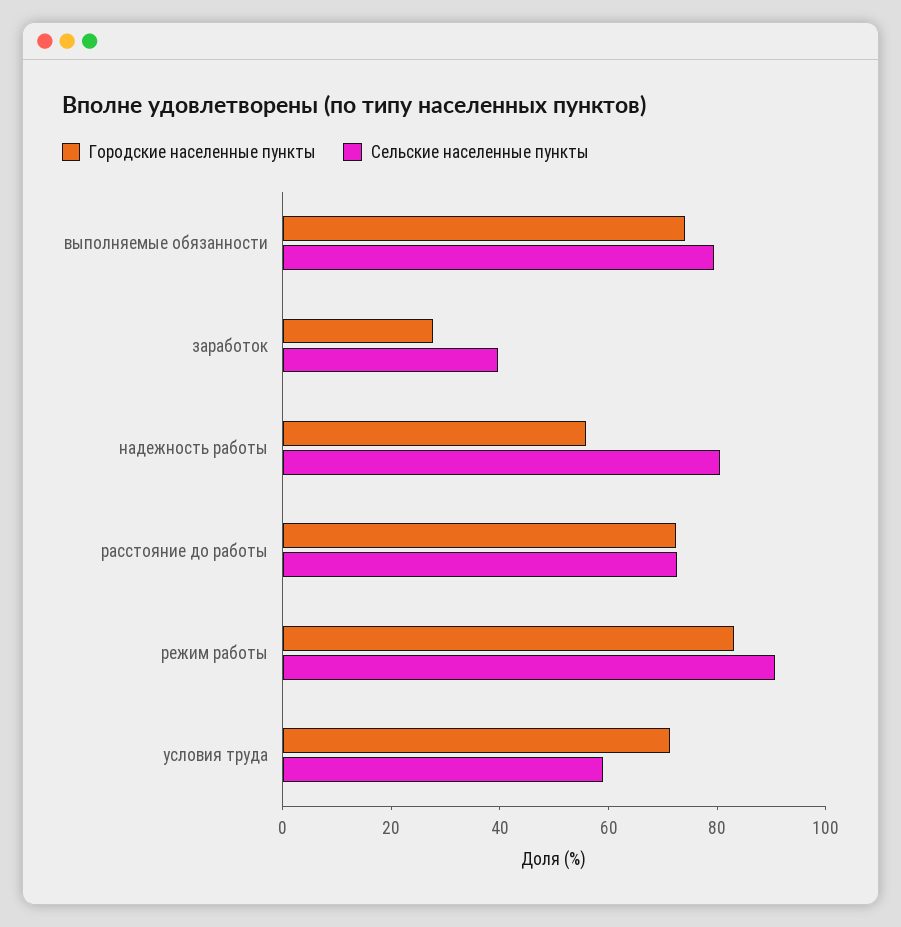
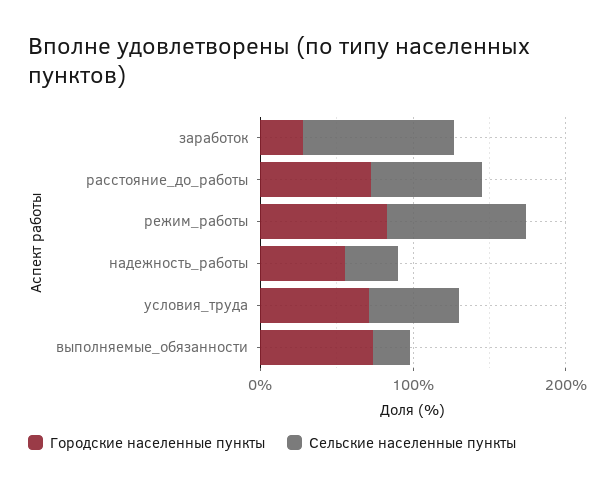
Сельские населенные пункты, выполняемые обязанности: 80 -> 20
Сельские населенные пункты, заработок: 40 -> 100
Сельские населенные пункты, надежность работы: 80 -> 40

